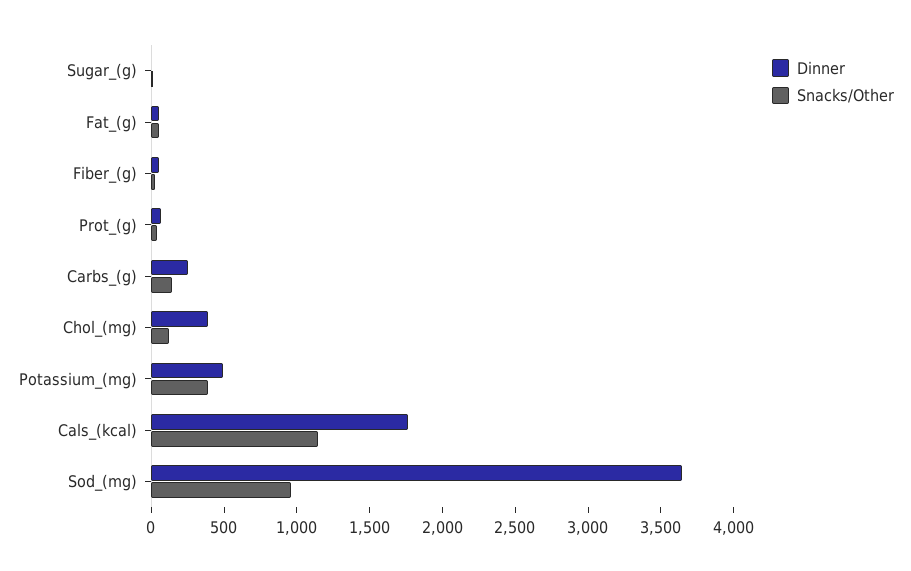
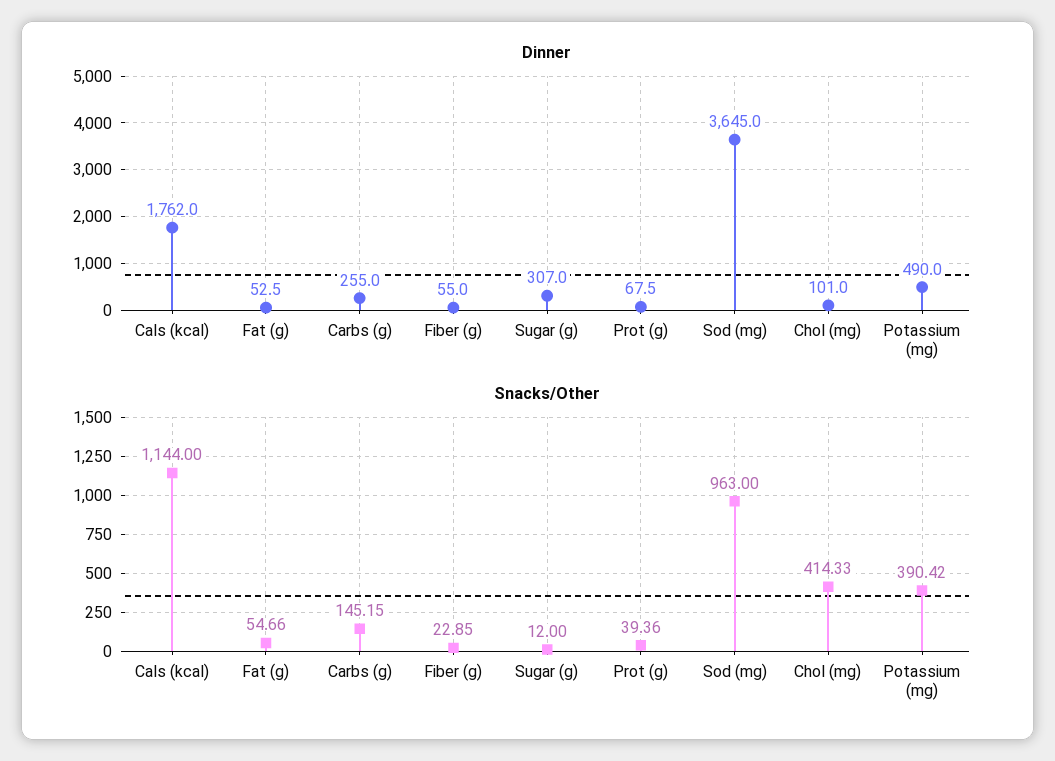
Dinner, Sugar_(g): 0 -> 307
Dinner, Chol_(mg): 400 -> 101
Snacks/Other, Chol_(mg): 100 -> 414.33

